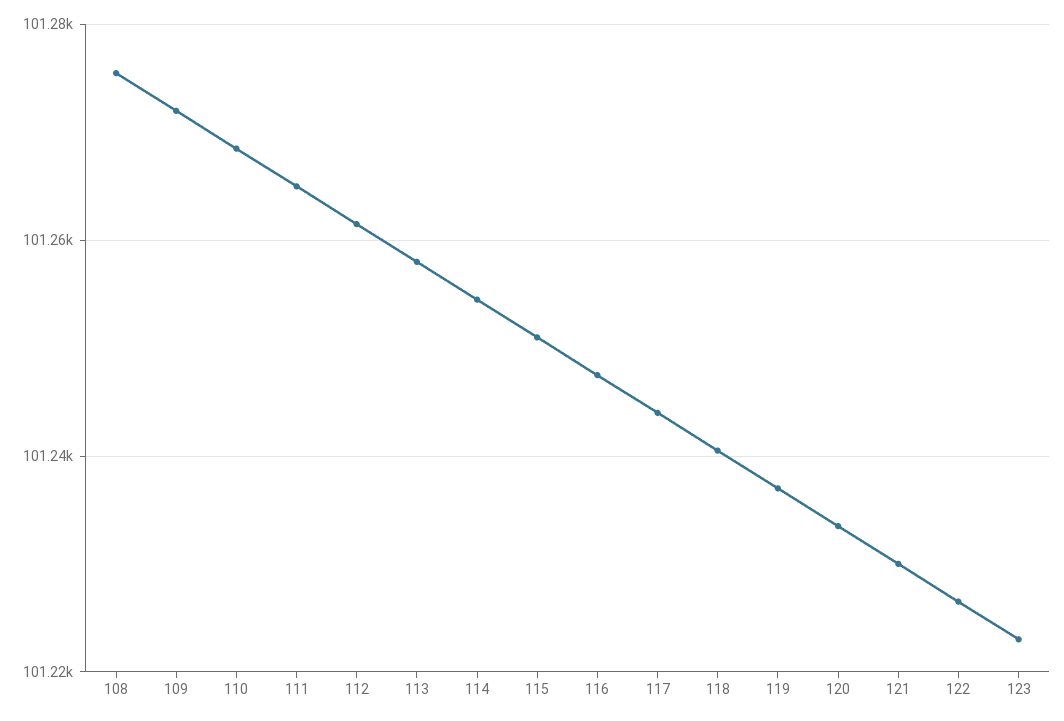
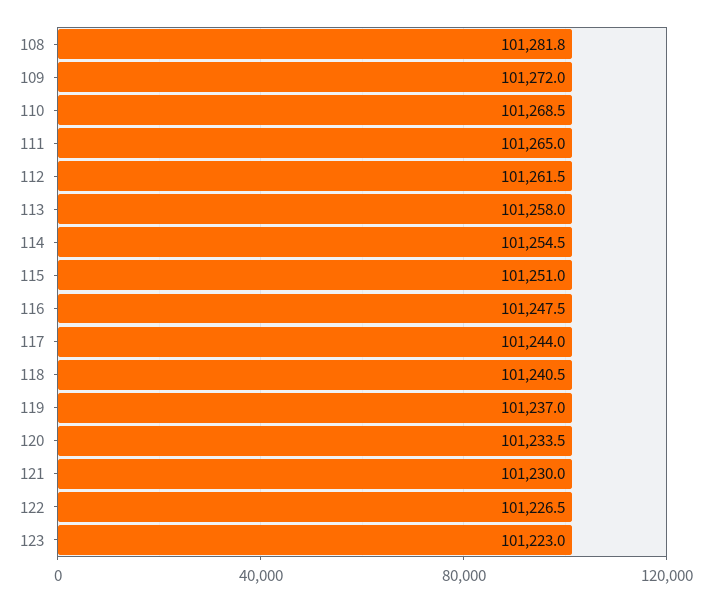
108: 101276 -> 101281.8

